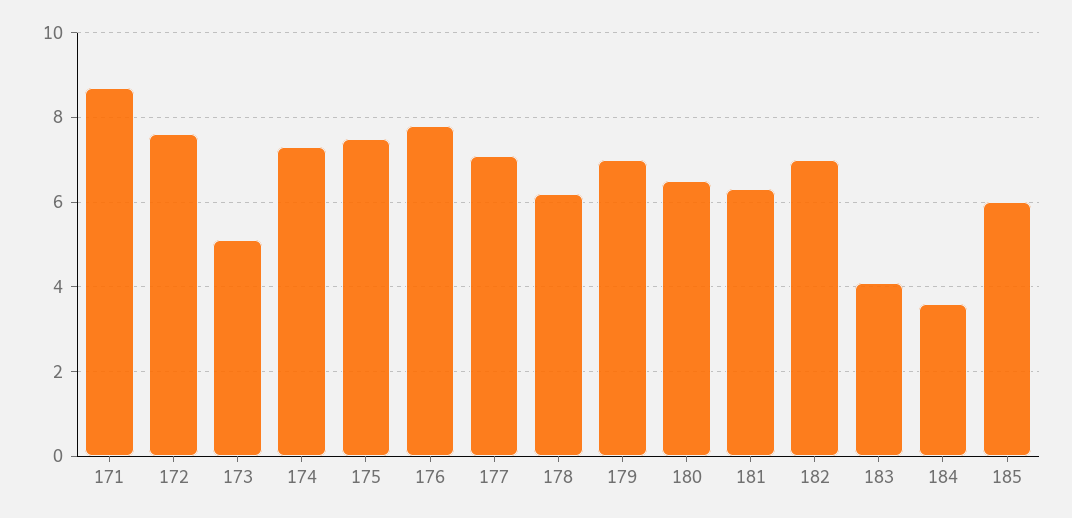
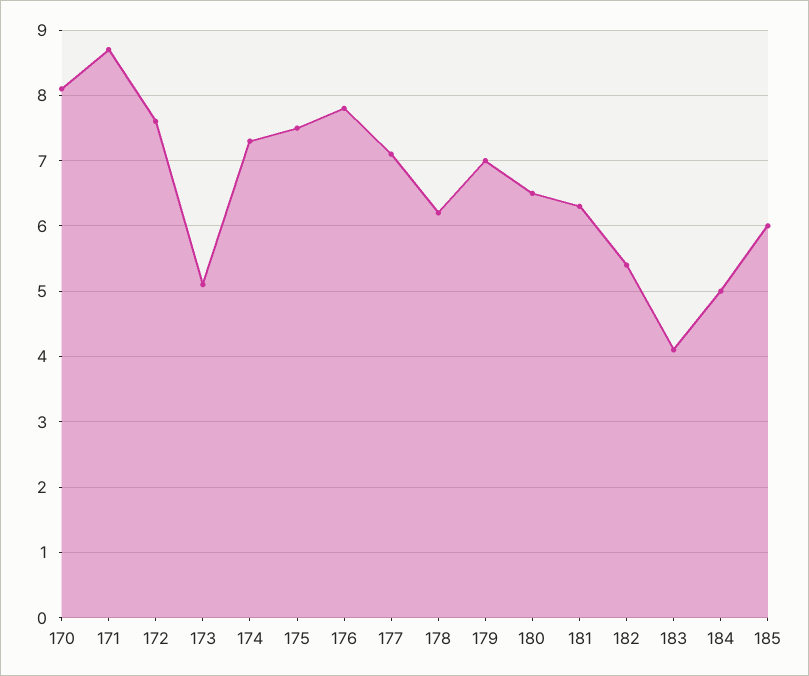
182: 7 -> 5.4
184: 3.5 -> 5
170: none -> 8.1

